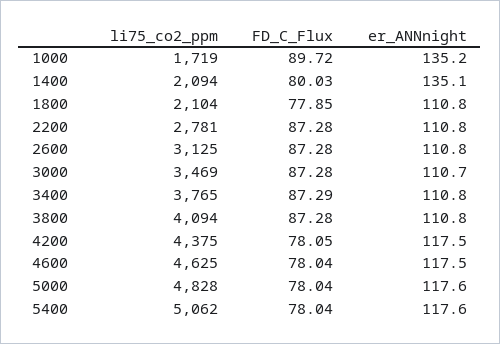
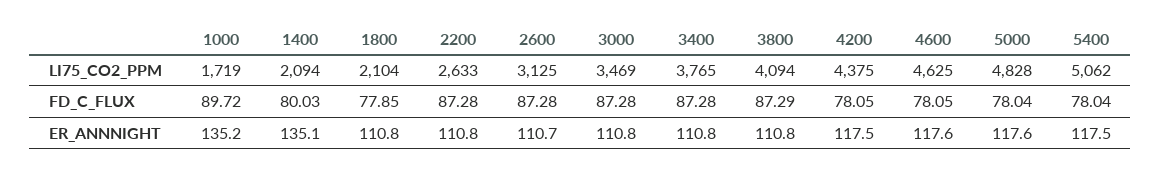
li75_co2_ppm, 2200: 2781 -> 2633
er_ANNnight, 2600: 110.8 -> 110.7
er_ANNnight, 3000: 110.7 -> 110.8
FD_C_Flux, 3400: 87.29 -> 87.28
FD_C_Flux, 3800: 87.28 -> 87.29
FD_C_Flux, 4600: 78.04 -> 78.05
er_ANNnight, 4600: 117.5 -> 117.6
er_ANNnight, 5400: 117.6 -> 117.5

